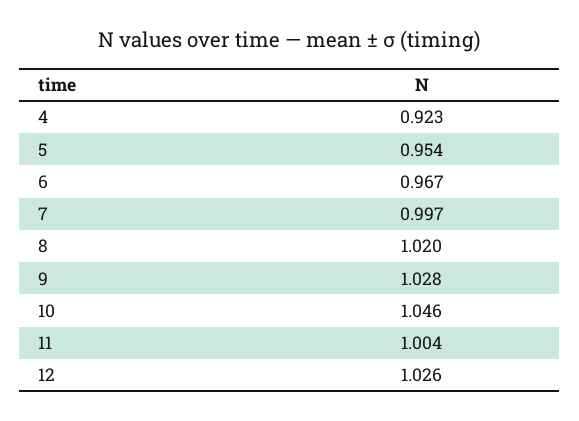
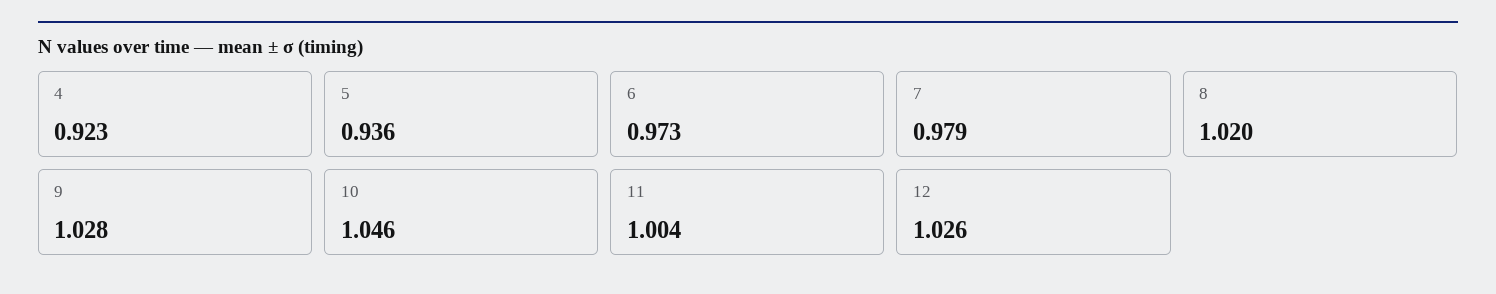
5: 0.954 -> 0.936
6: 0.967 -> 0.973
7: 0.997 -> 0.979

